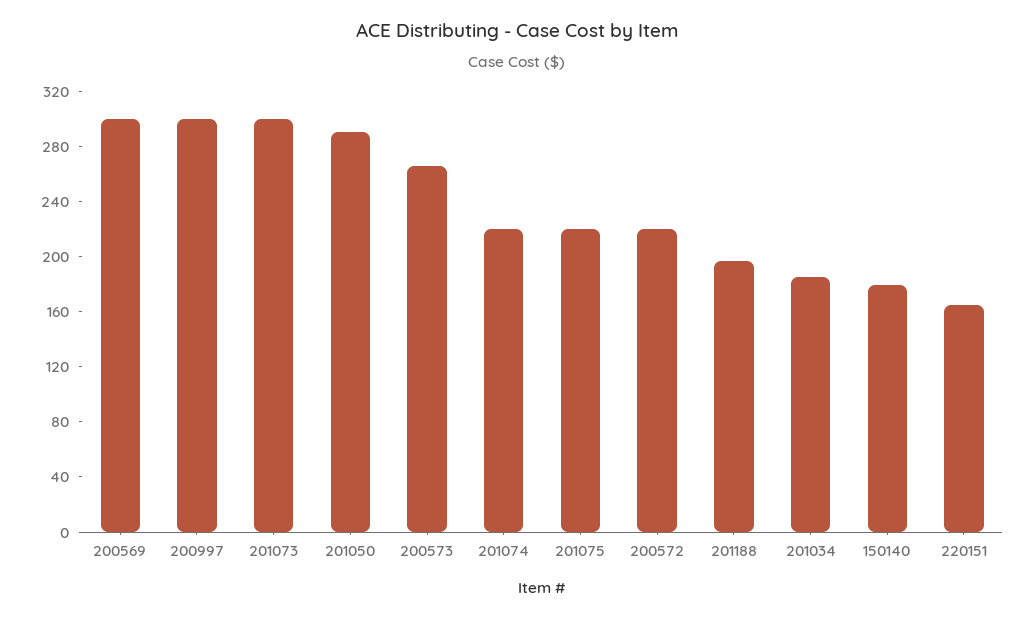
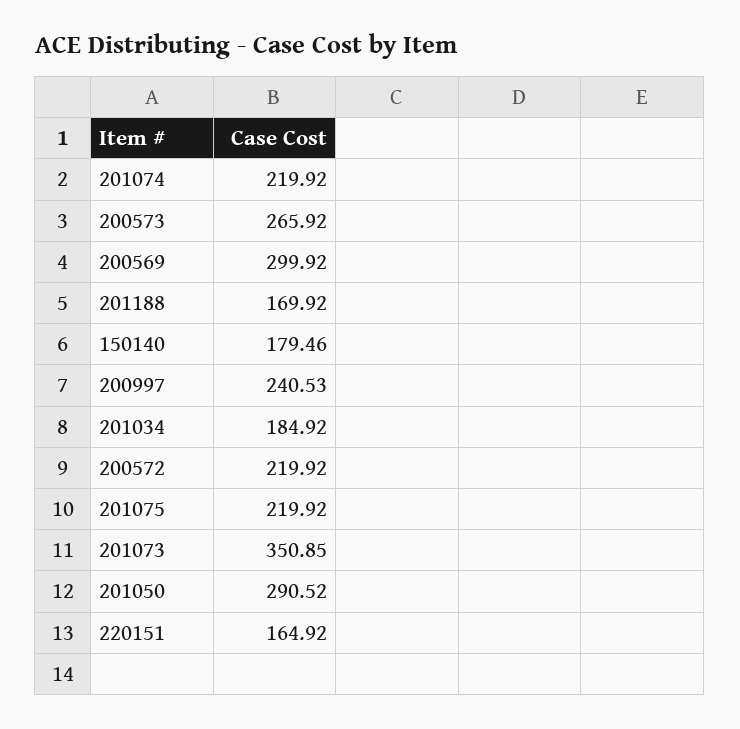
200997: 300 -> 240.53
201073: 300 -> 350.85
201188: 200 -> 169.92

